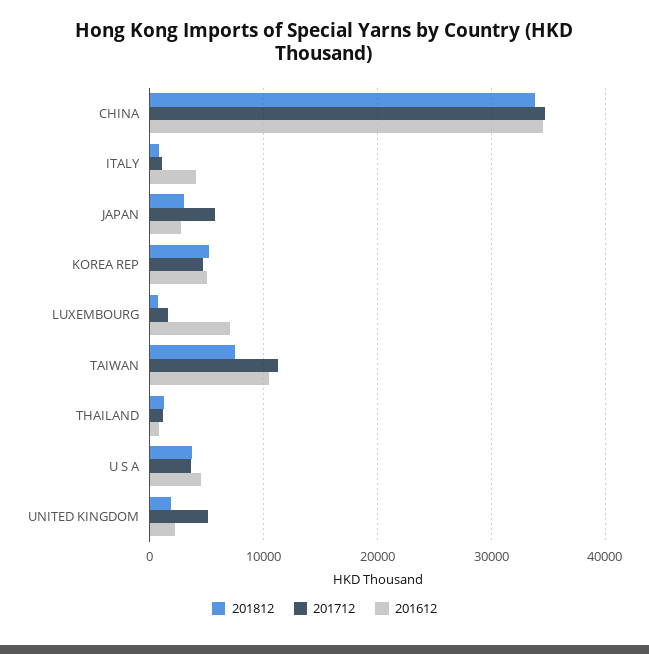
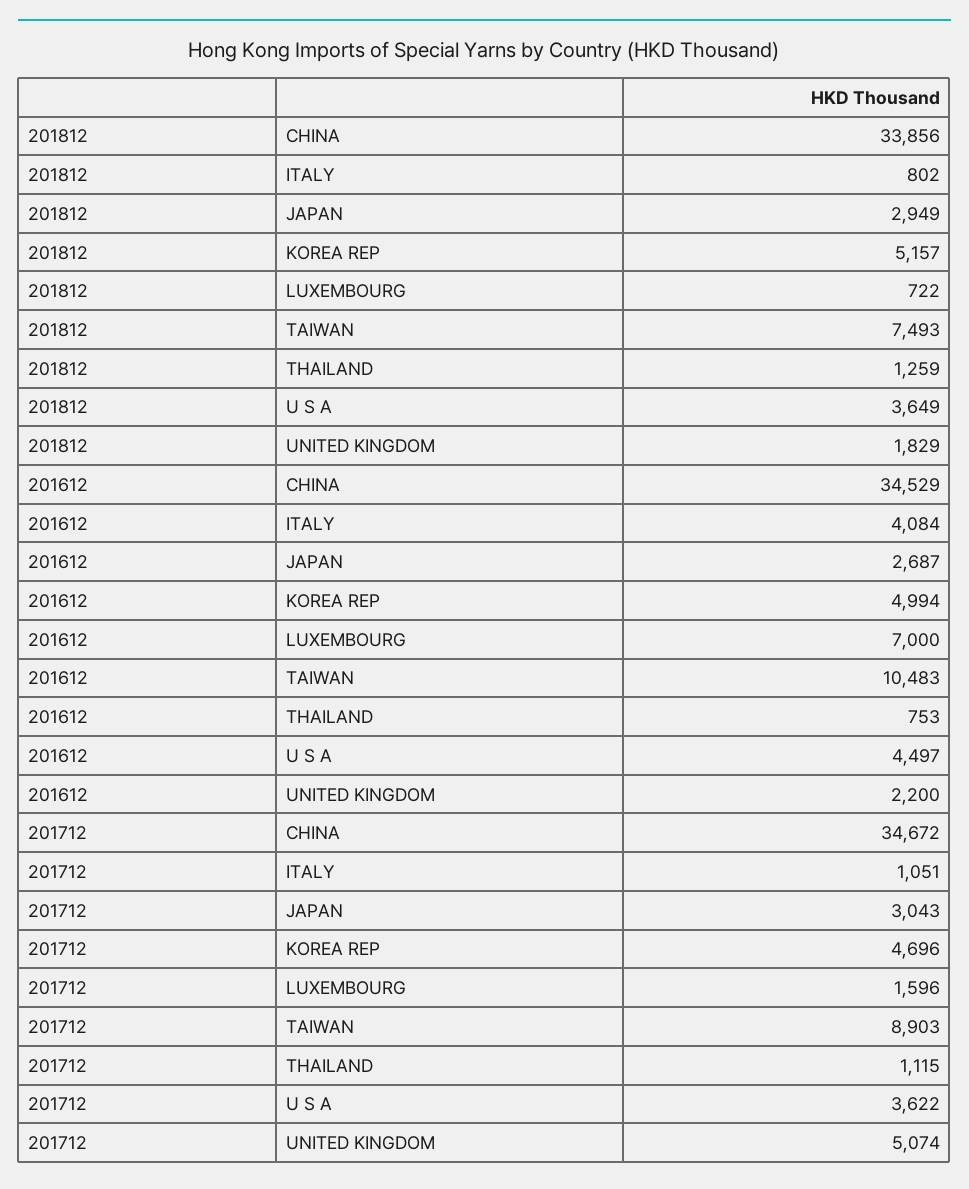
201712, JAPAN: 6000 -> 3043
201712, TAIWAN: 11000 -> 8903

